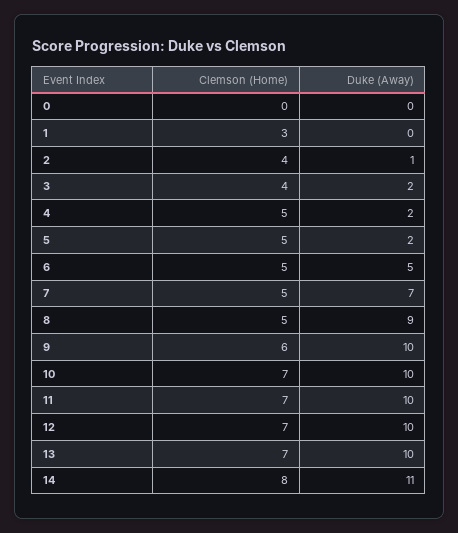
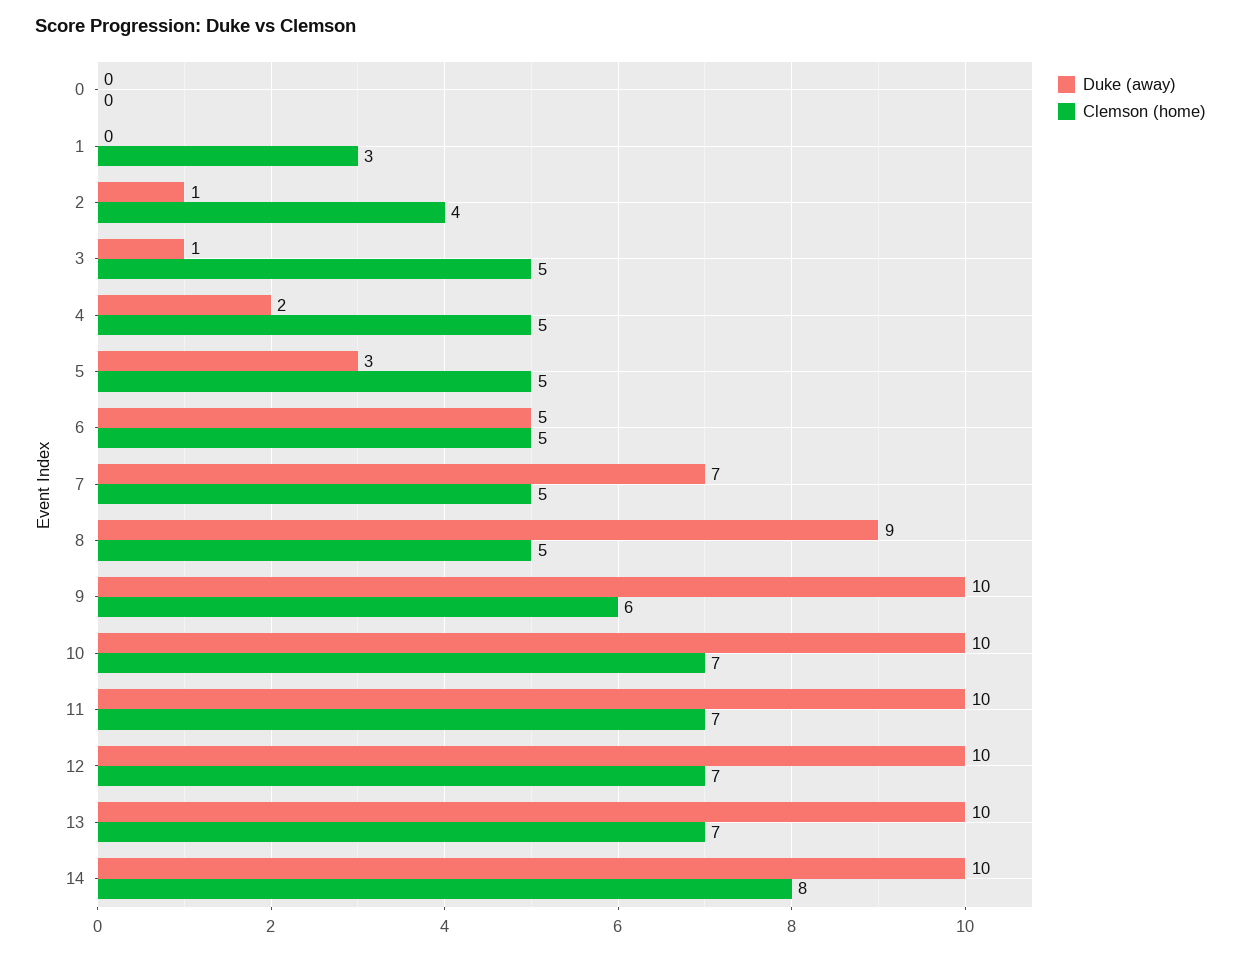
Clemson (Home), 3: 4 -> 5
Duke (Away), 3: 2 -> 1
Duke (Away), 5: 2 -> 3
Duke (Away), 14: 11 -> 10

